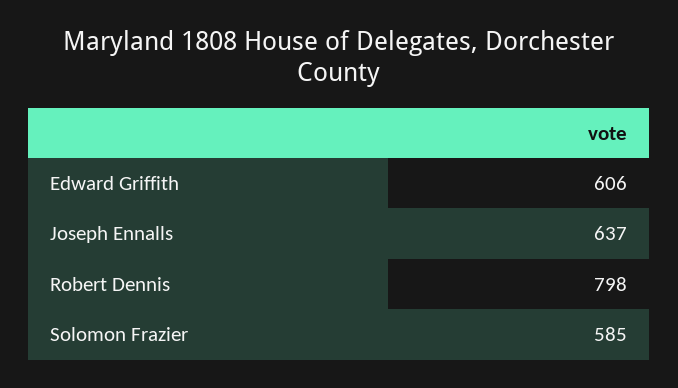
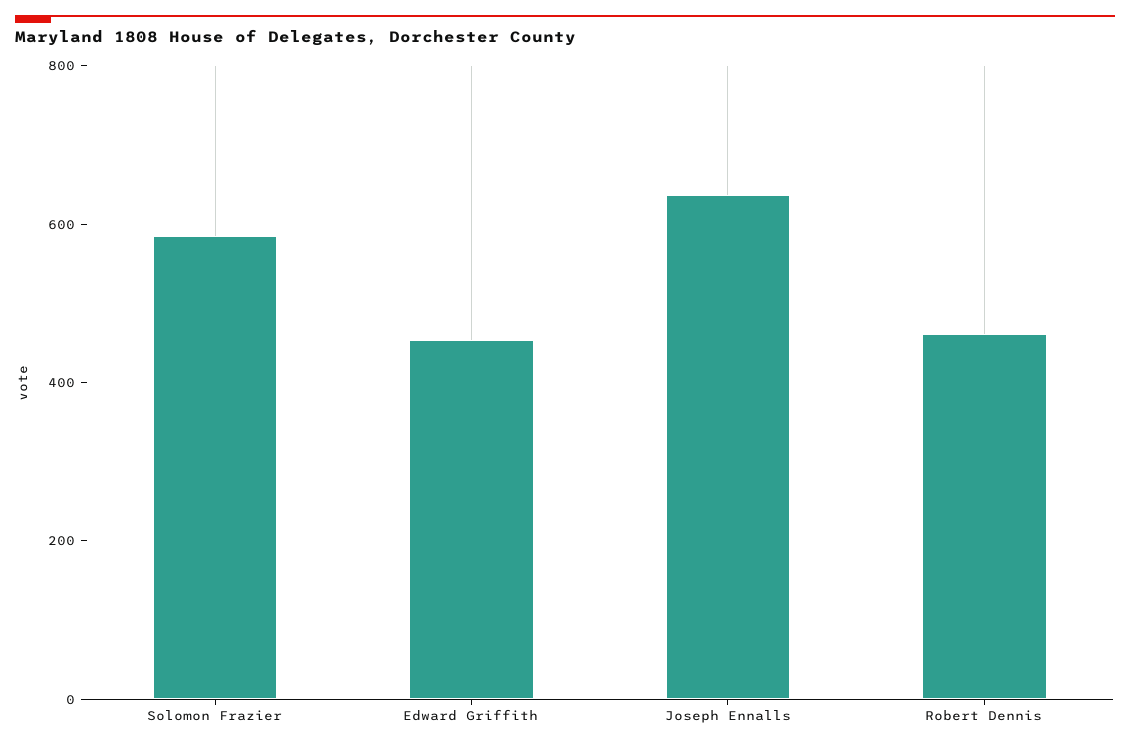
Edward Griffith: 606 -> 450
Robert Dennis: 798 -> 450

